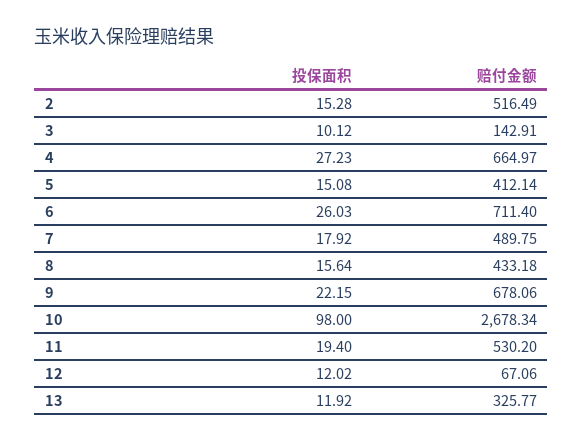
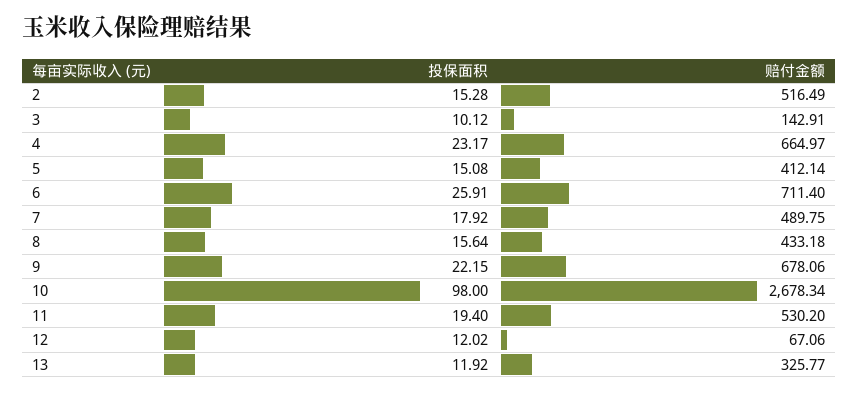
投保面积, 4: 27.23 -> 23.17
投保面积, 6: 26.03 -> 25.91

